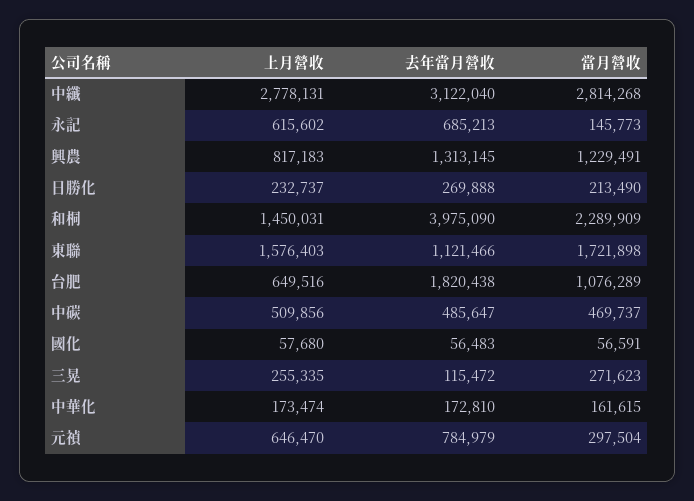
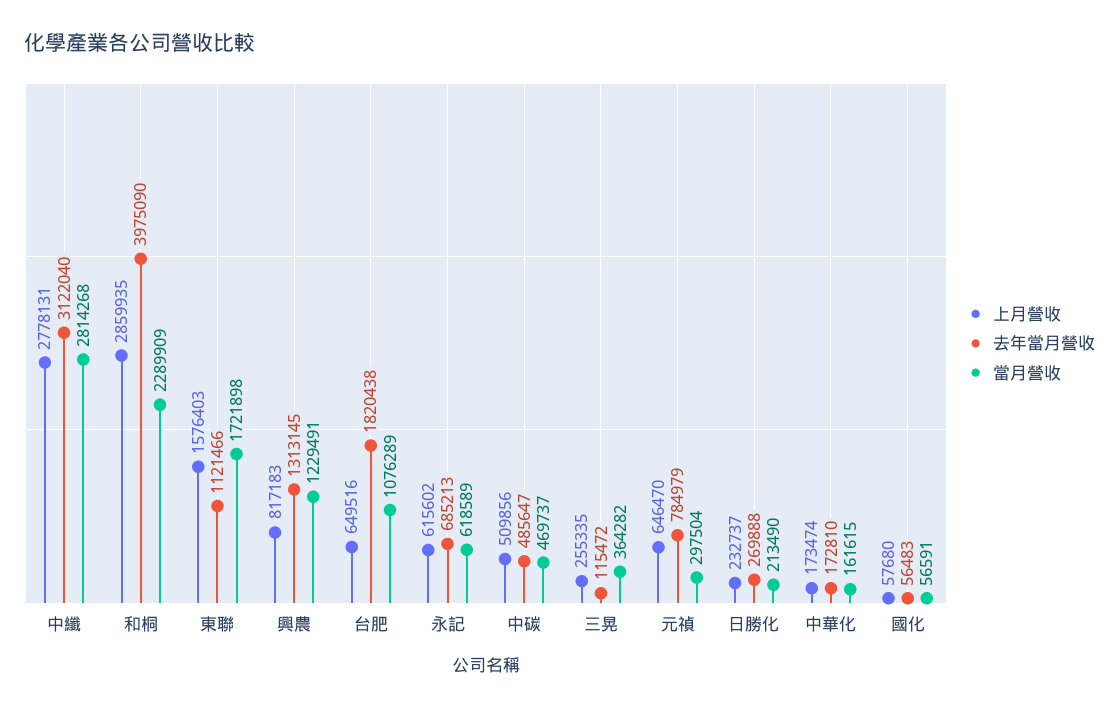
當月營收, 永記: 145773 -> 618589
上月營收, 和桐: 1450031 -> 2859935
當月營收, 三晃: 271623 -> 364282

